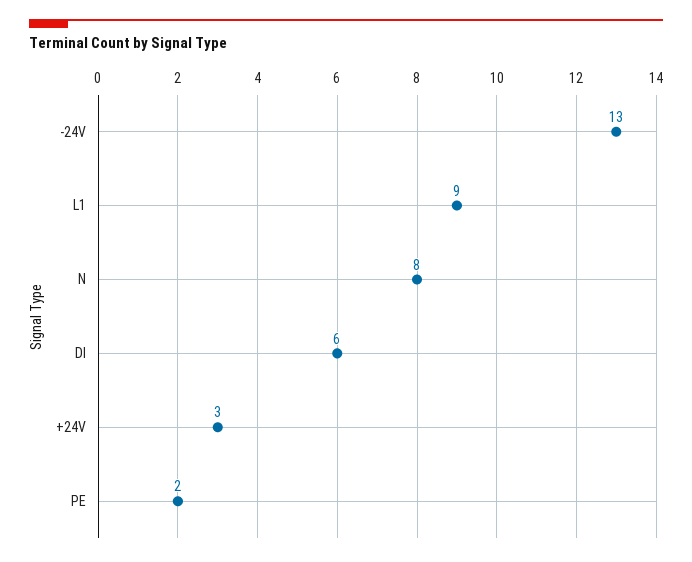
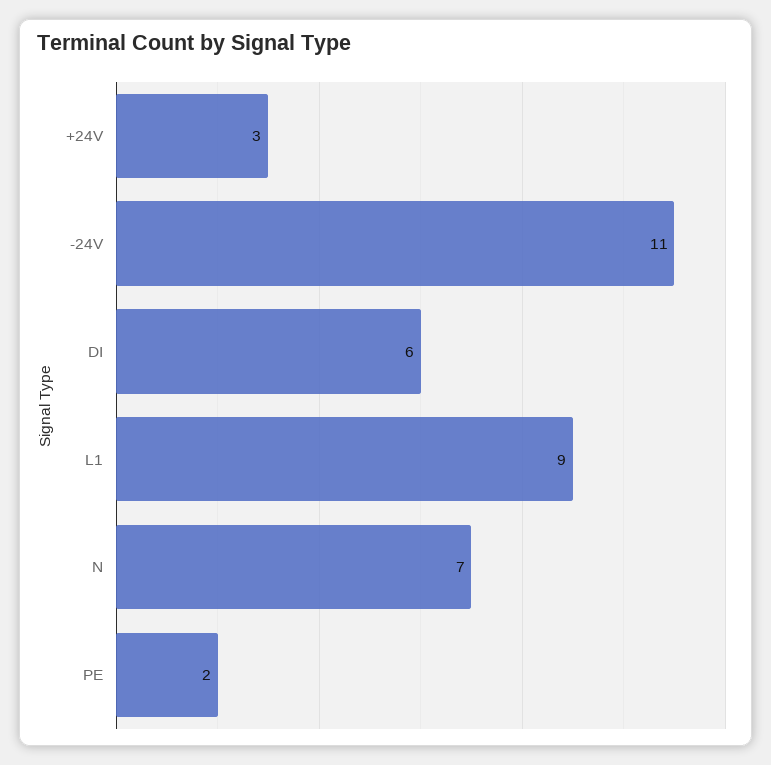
-24V: 13 -> 11
N: 8 -> 7

